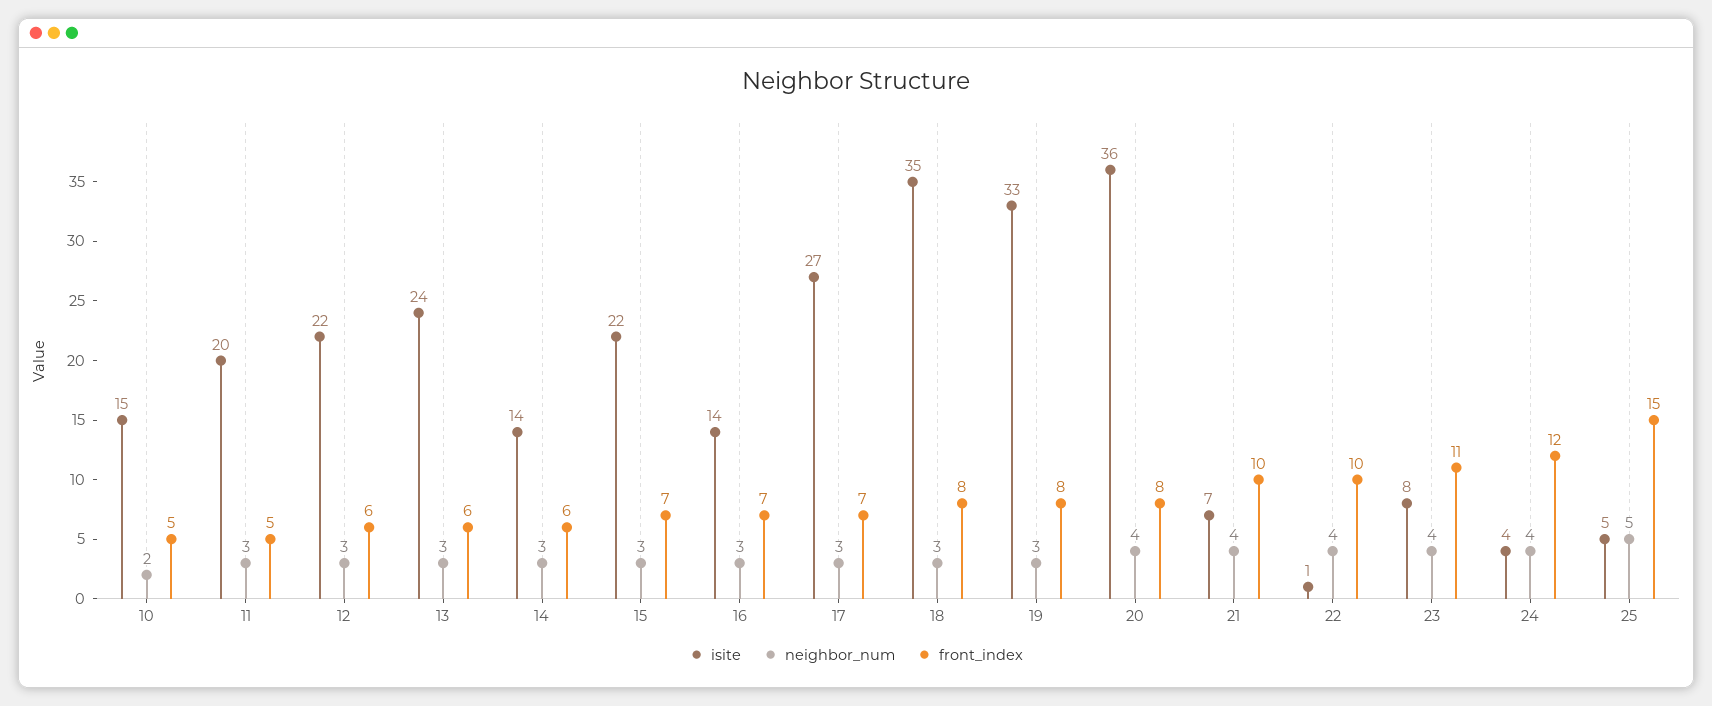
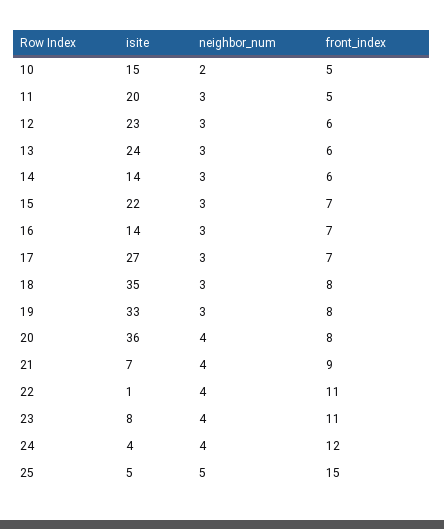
isite, 12: 22 -> 23
front_index, 21: 10 -> 9
front_index, 22: 10 -> 11

